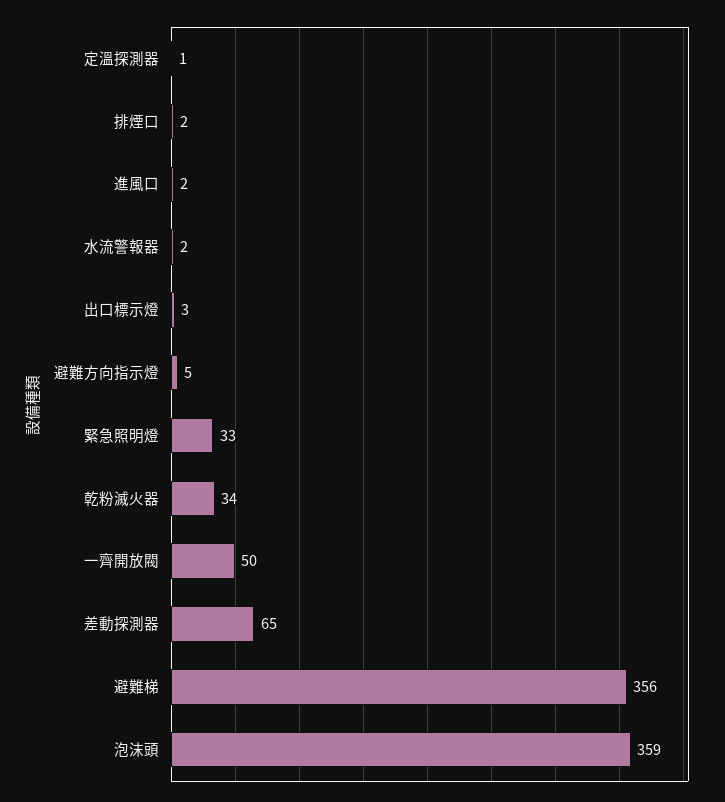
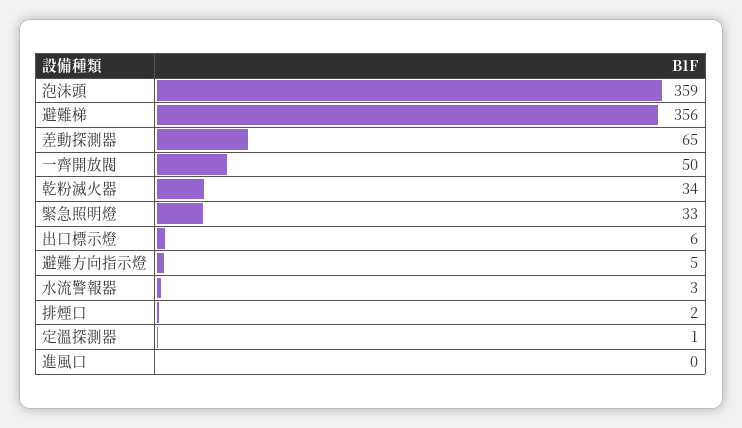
進風口: 2 -> 0
水流警報器: 2 -> 3
出口標示燈: 3 -> 6

